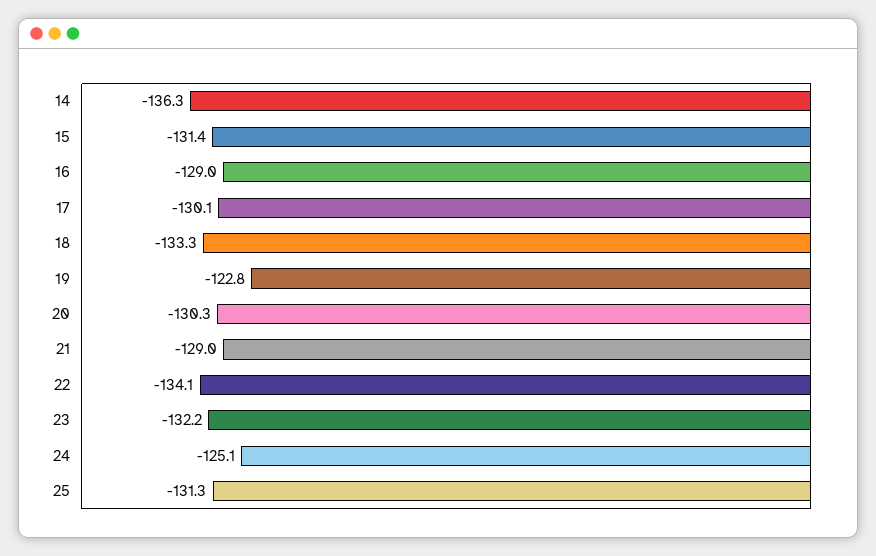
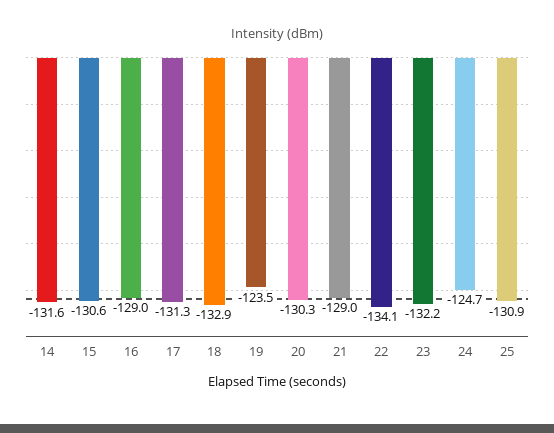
14: -136.3 -> -131.6
15: -131.4 -> -130.6
17: -130.1 -> -131.3
18: -133.3 -> -132.9
19: -122.8 -> -123.5
24: -125.1 -> -124.7
25: -131.3 -> -130.9

